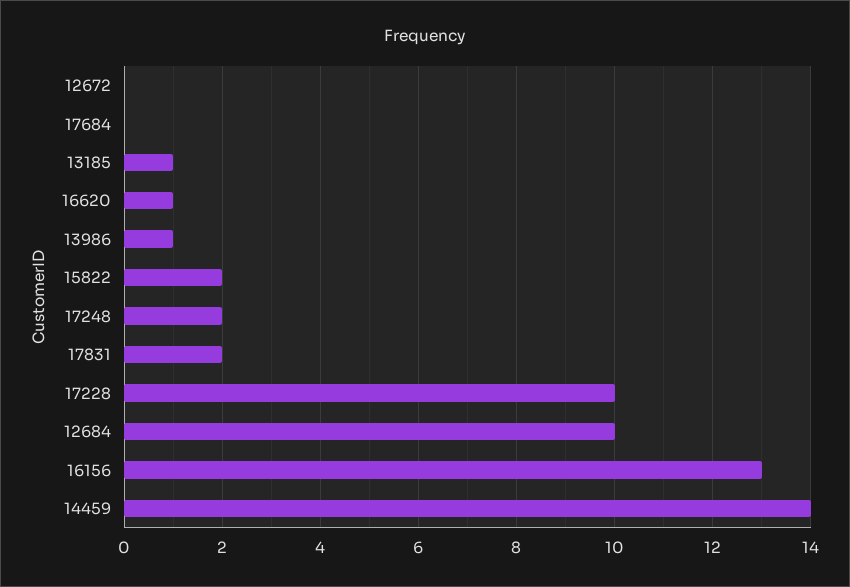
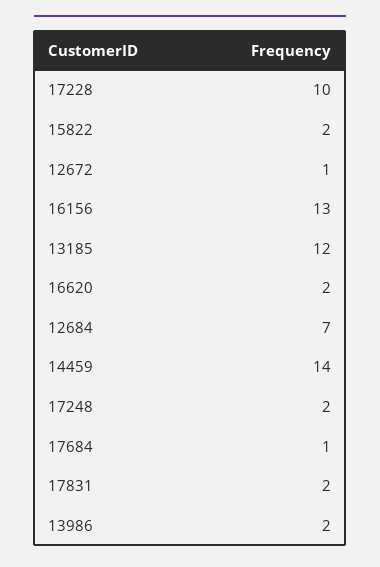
12672: 0 -> 1
17684: 0 -> 1
13185: 1 -> 12
16620: 1 -> 2
13986: 1 -> 2
12684: 10 -> 7

